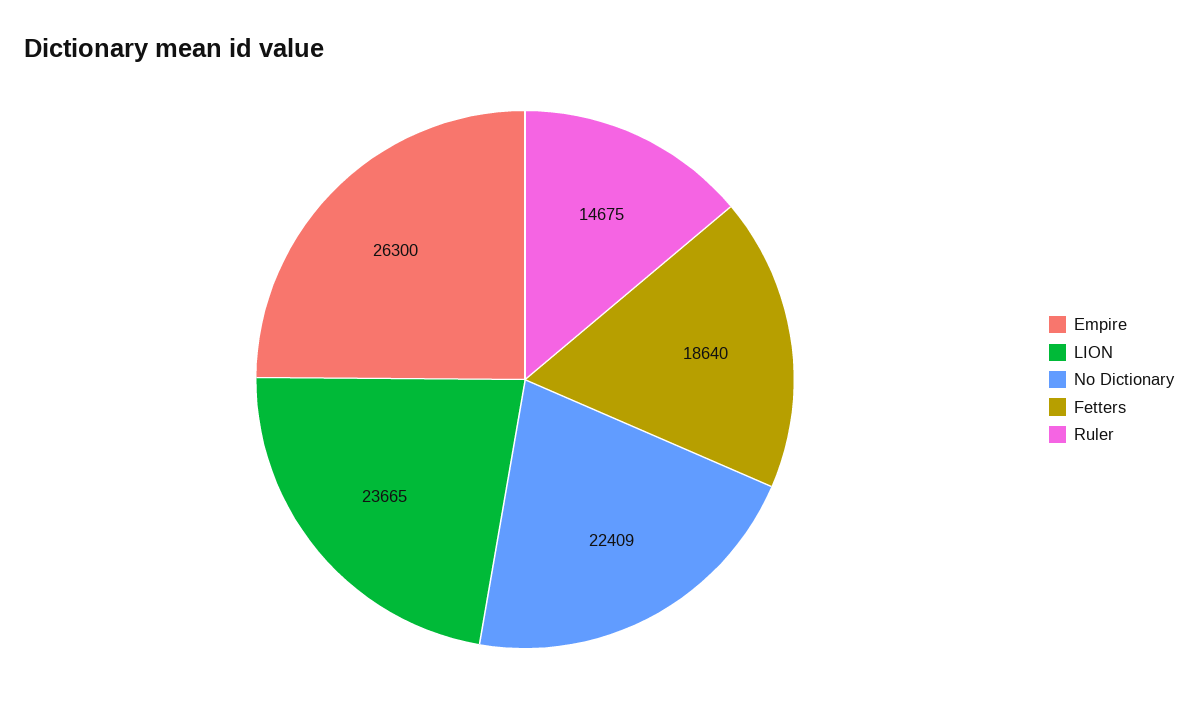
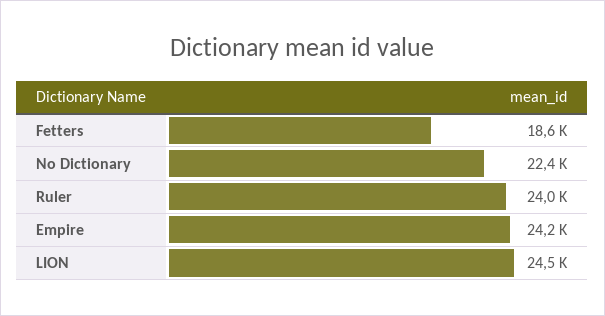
Empire: 26300 -> 24200
LION: 23665 -> 24500
Ruler: 14675 -> 24000

